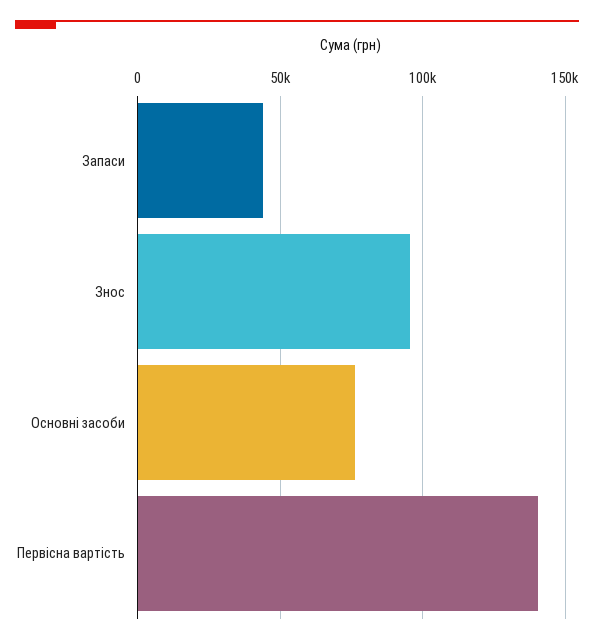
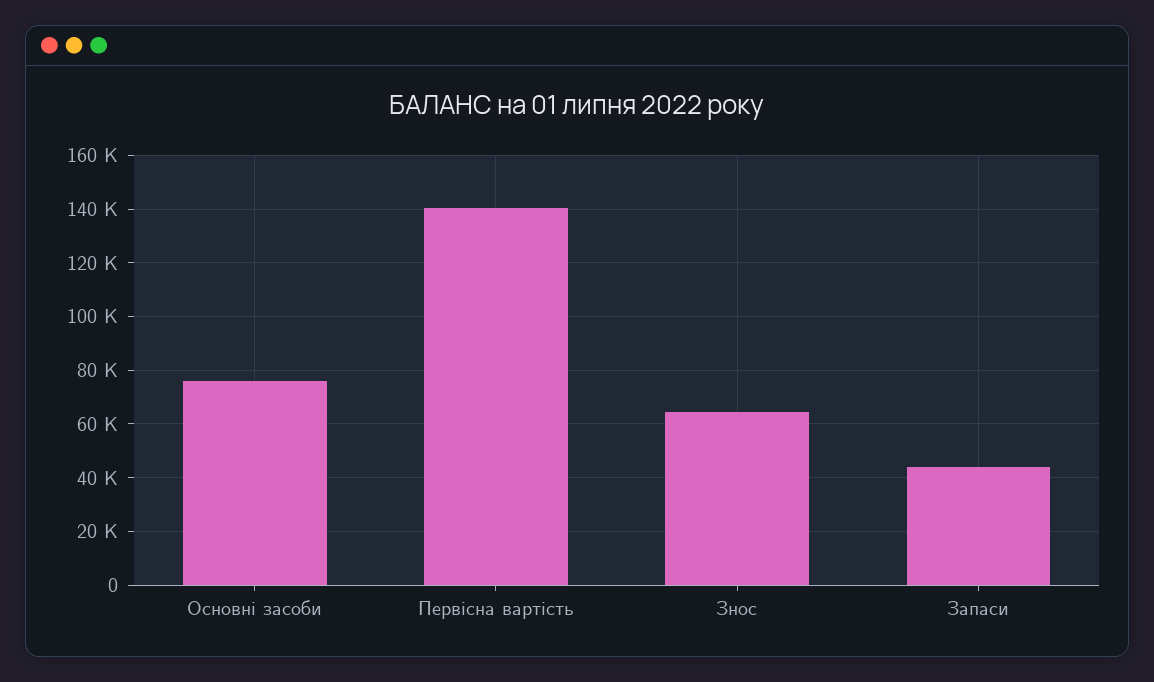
Знос: 95000 -> 65000

